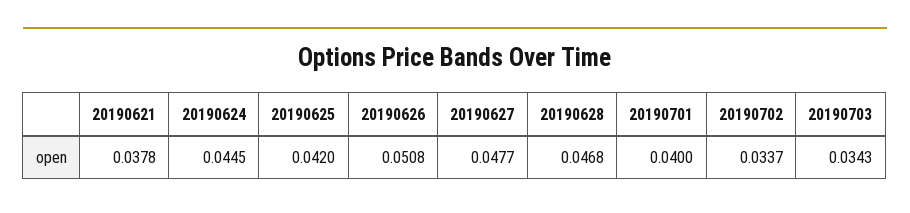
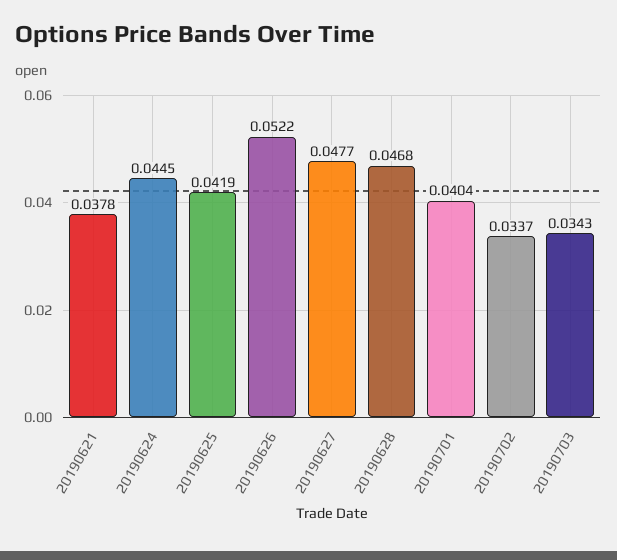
20190625: 0.042 -> 0.0419
20190626: 0.0508 -> 0.0522
20190701: 0.04 -> 0.0404

